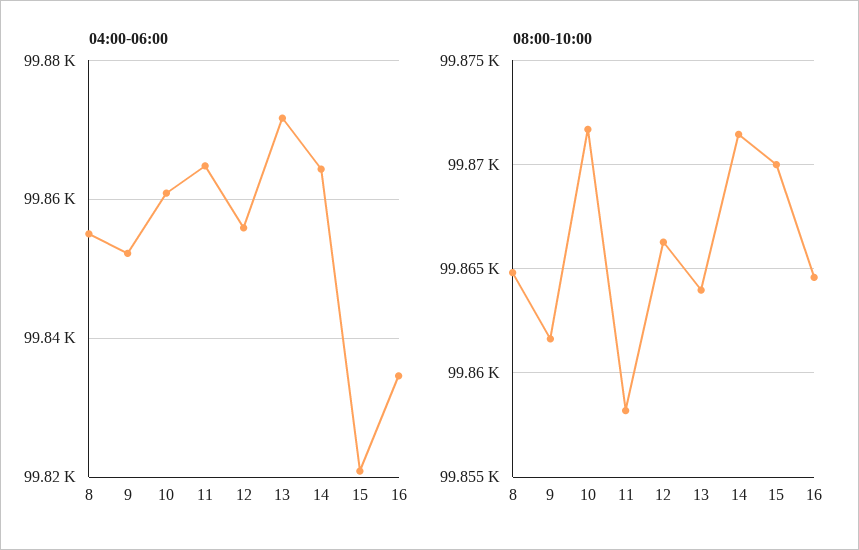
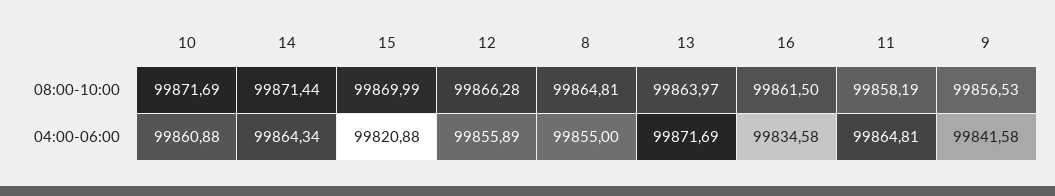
04:00-06:00, 9: 99852 -> 99841.58
08:00-10:00, 9: 99861.5 -> 99856.53
08:00-10:00, 16: 99864.5 -> 99861.5

